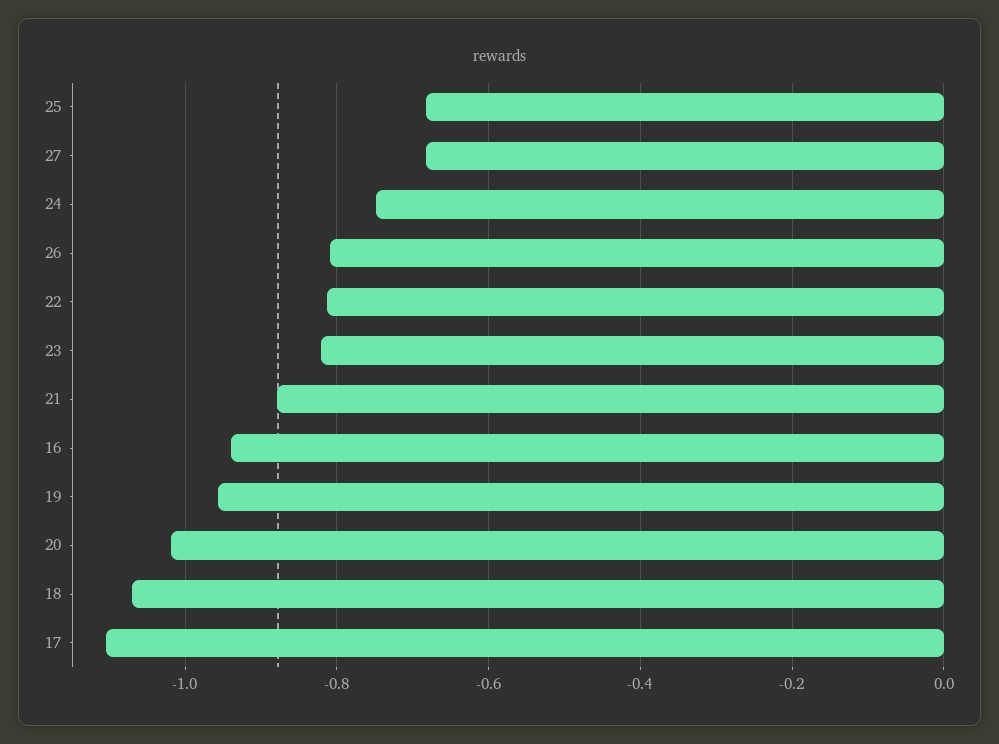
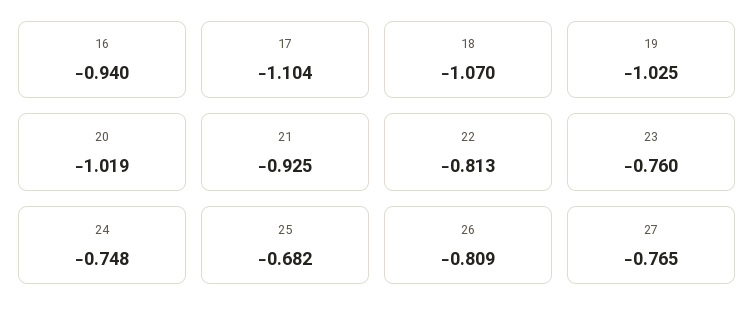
27: -0.68 -> -0.765
23: -0.82 -> -0.76
21: -0.88 -> -0.925
19: -0.96 -> -1.025

